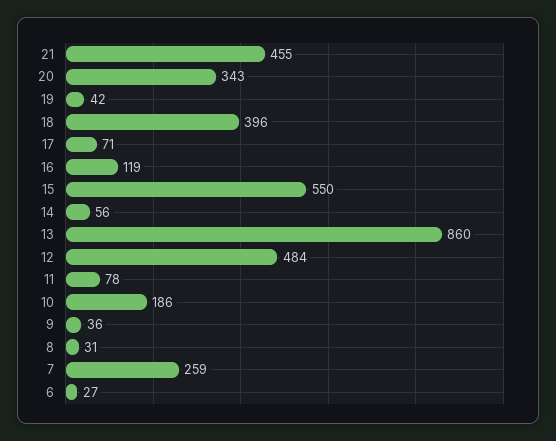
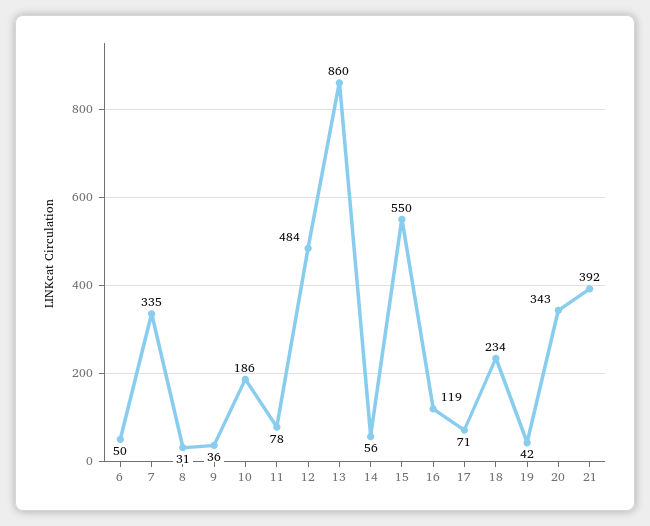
21: 455 -> 392
18: 396 -> 234
7: 259 -> 335
6: 27 -> 50

